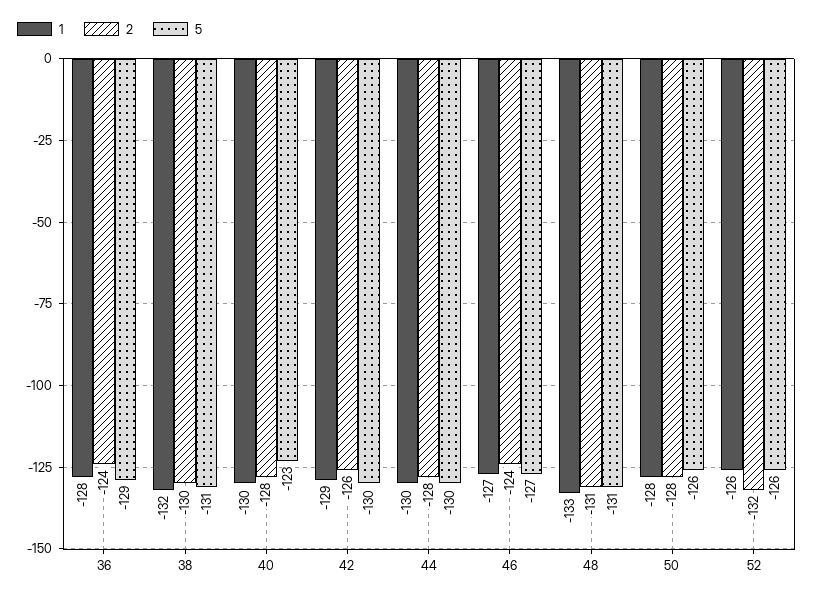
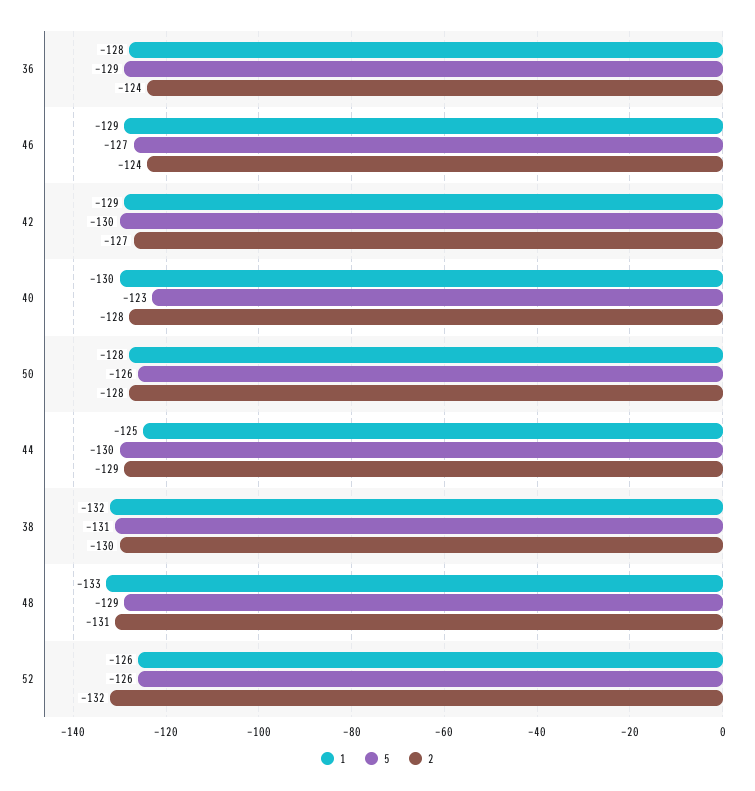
2, 42: -126 -> -127
1, 44: -130 -> -125
2, 44: -128 -> -129
1, 46: -127 -> -129
5, 48: -131 -> -129

